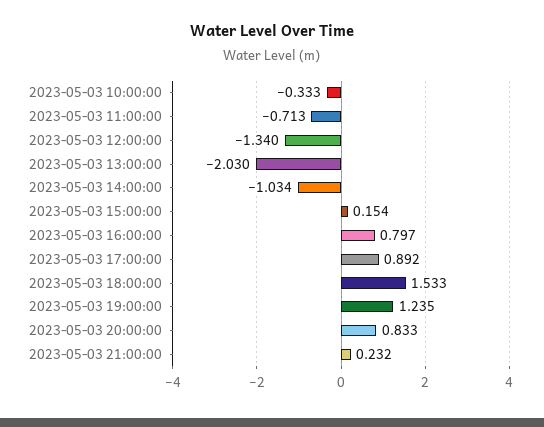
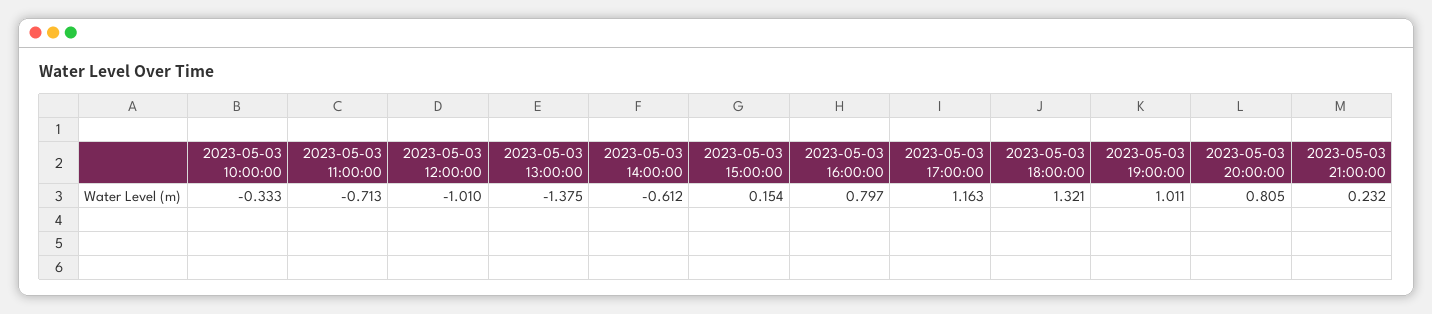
2023-05-03 12:00:00: -1.34 -> -1.01
2023-05-03 13:00:00: -2.03 -> -1.375
2023-05-03 14:00:00: -1.034 -> -0.612
2023-05-03 17:00:00: 0.892 -> 1.163
2023-05-03 18:00:00: 1.533 -> 1.321
2023-05-03 19:00:00: 1.235 -> 1.011
2023-05-03 20:00:00: 0.833 -> 0.805

